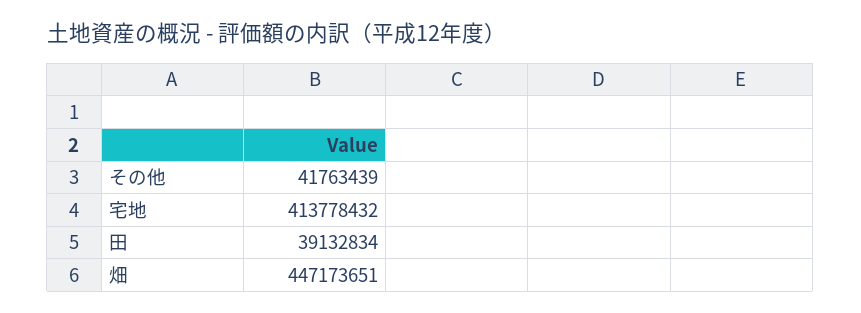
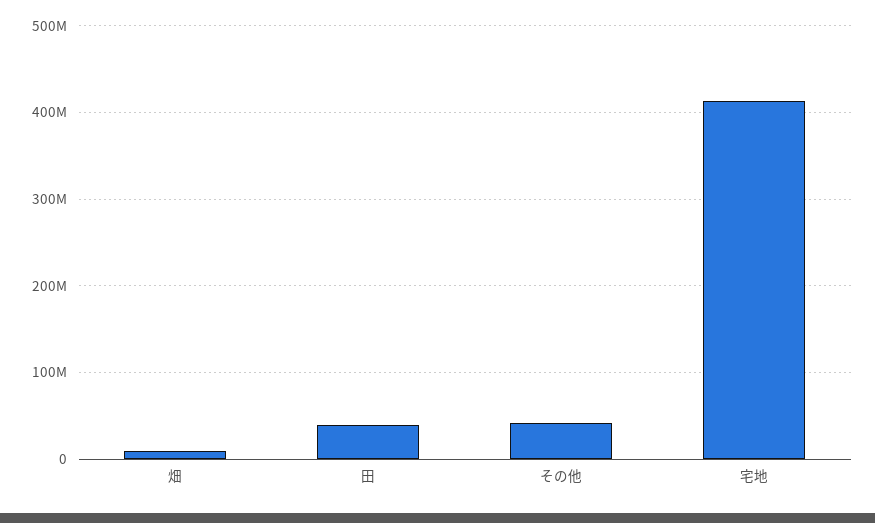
畑: 447173651 -> 10000000

